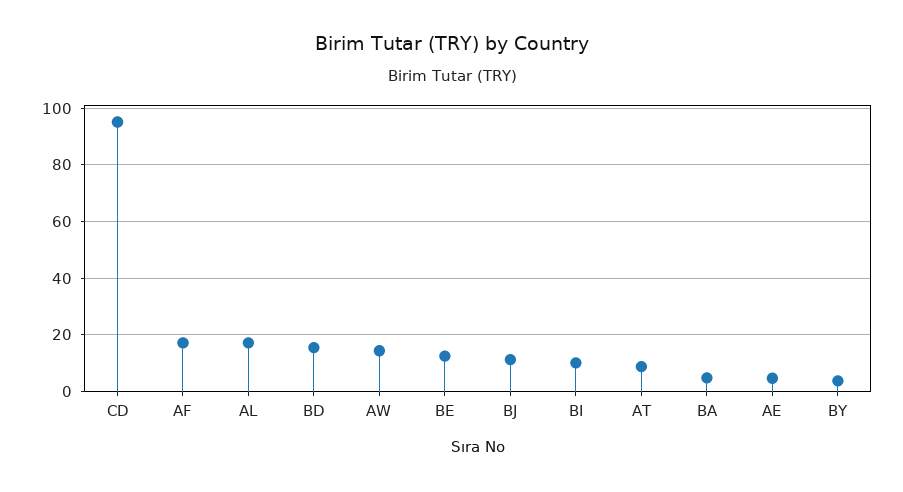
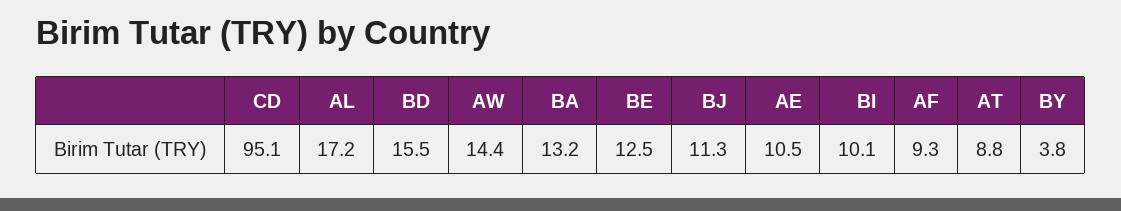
AF: 17.5 -> 9.3
BA: 5 -> 13.2
AE: 5 -> 10.5

